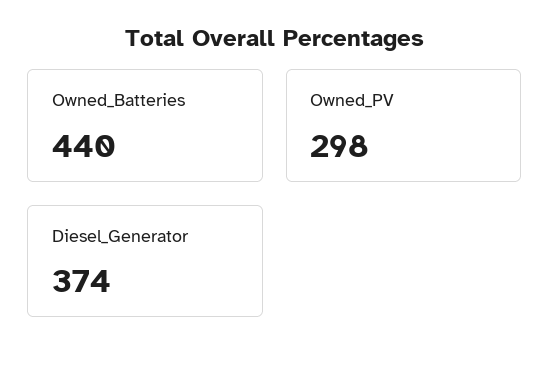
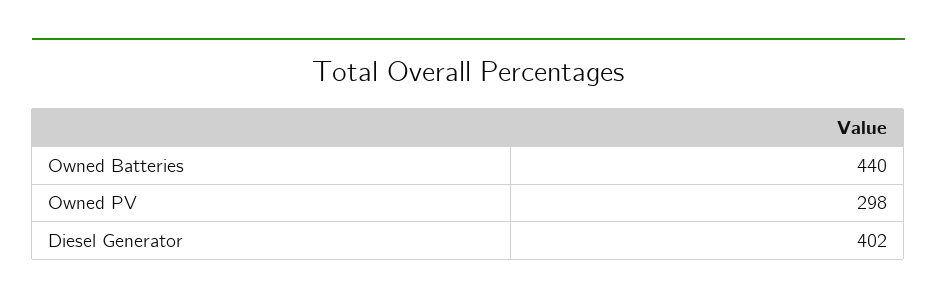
Diesel_Generator: 374 -> 402

